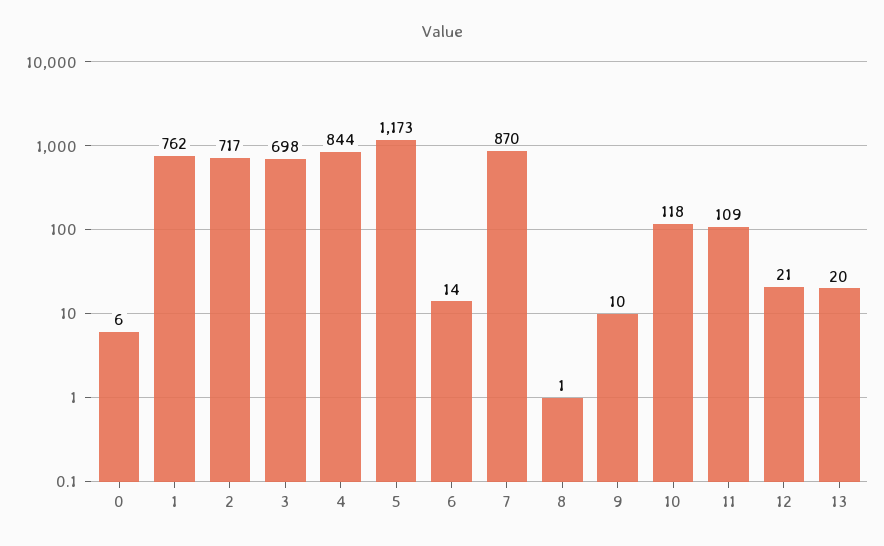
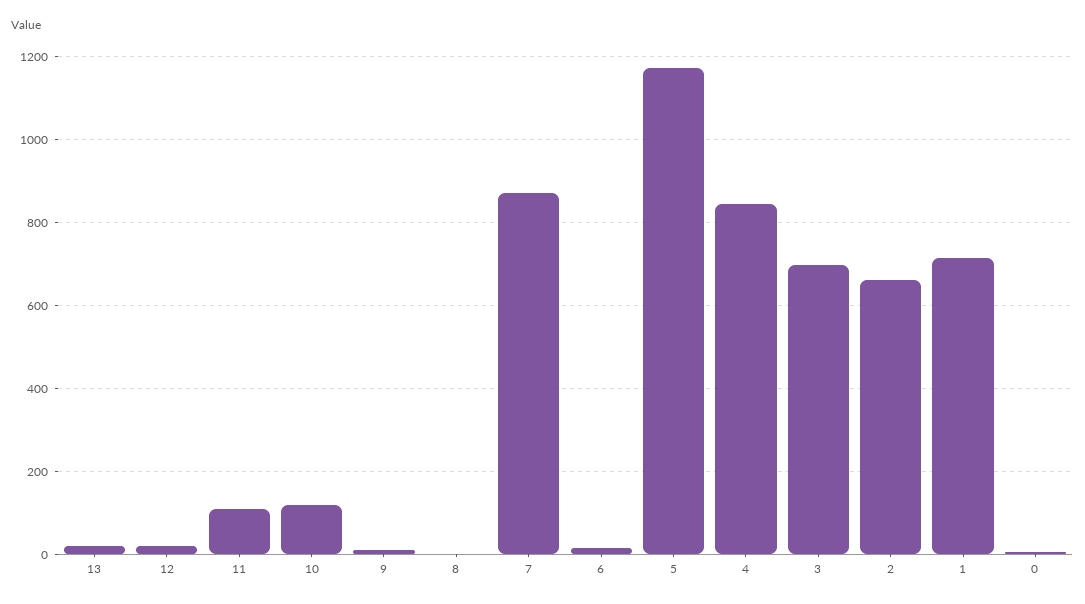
1: 762 -> 720
2: 717 -> 660

